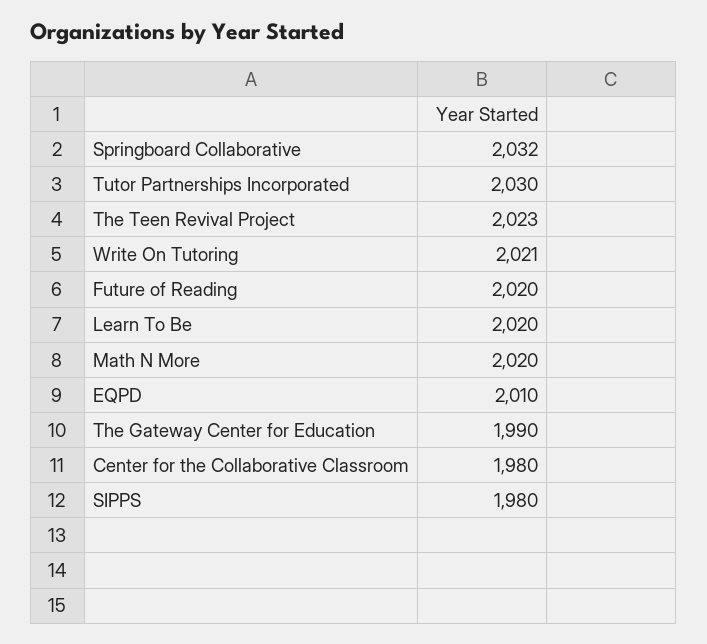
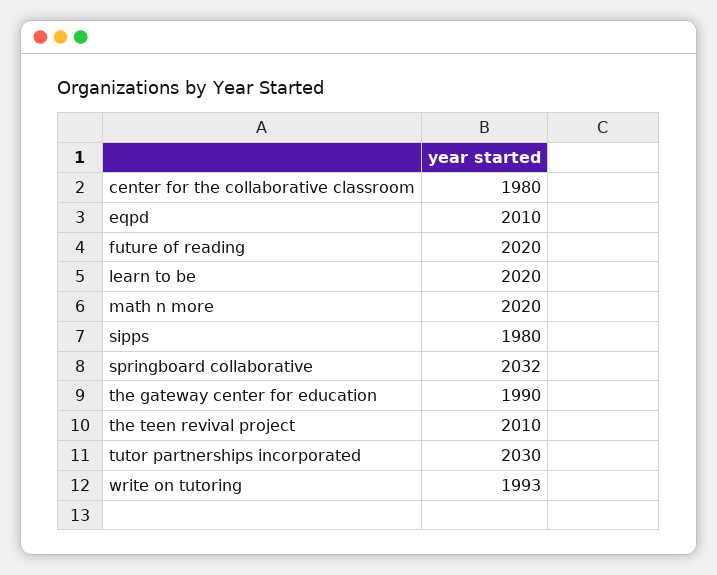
The Teen Revival Project: 2023 -> 2010
Write On Tutoring: 2021 -> 1993

